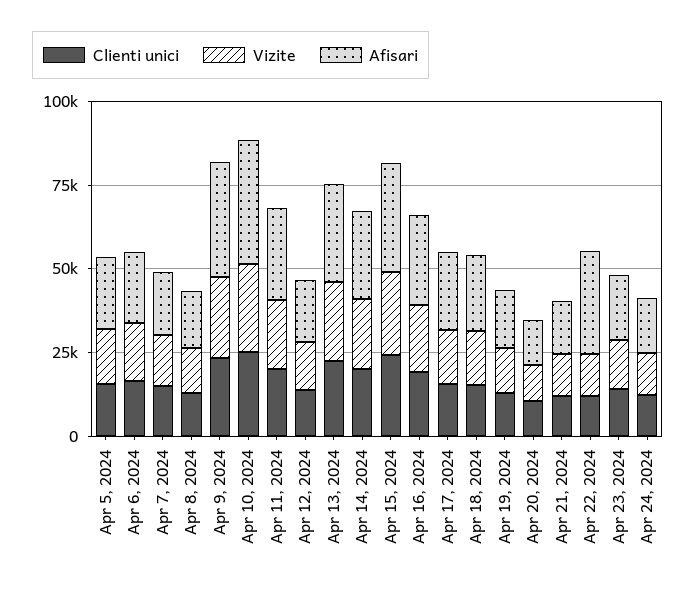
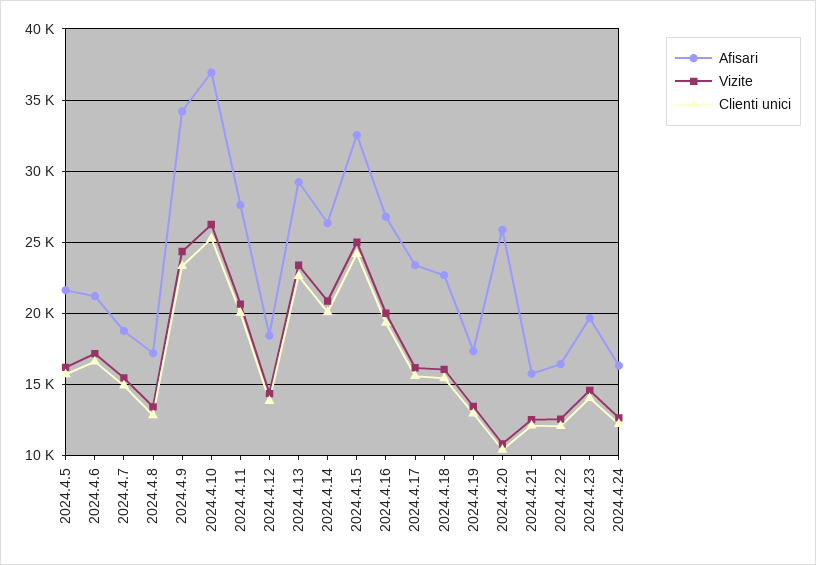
Afisari, Apr 20, 2024: 15000 -> 26000
Afisari, Apr 22, 2024: 30000 -> 16500

